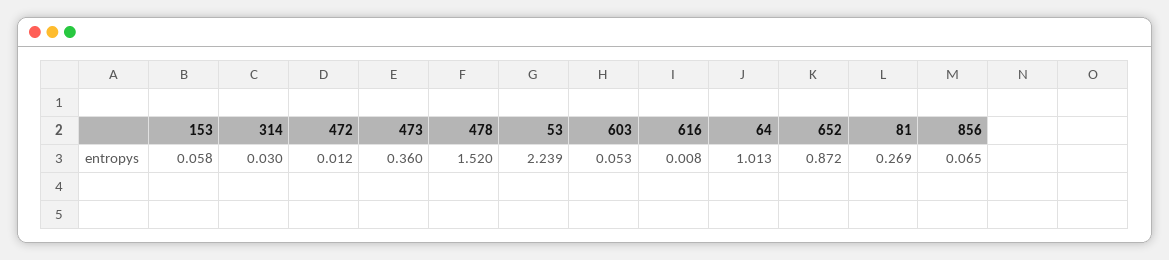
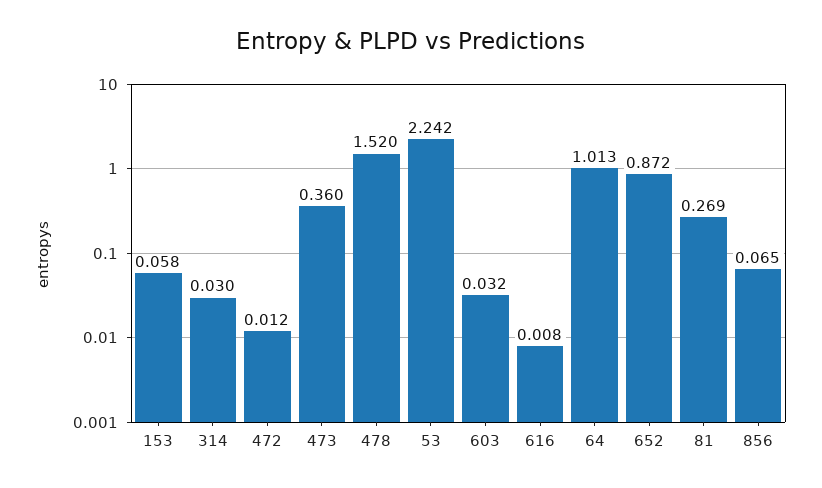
53: 2.239 -> 2.242
603: 0.053 -> 0.032

